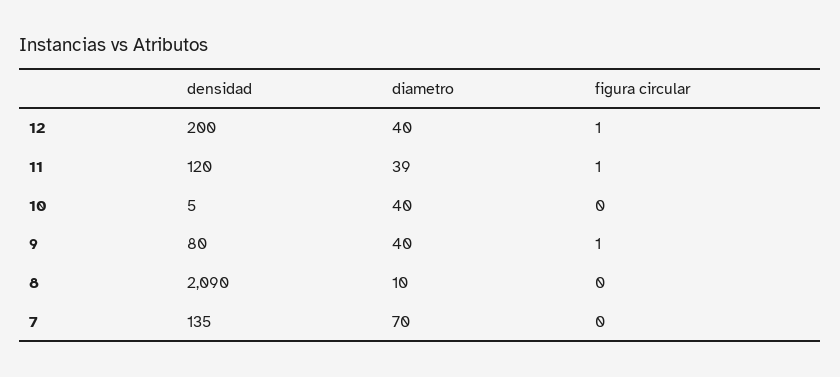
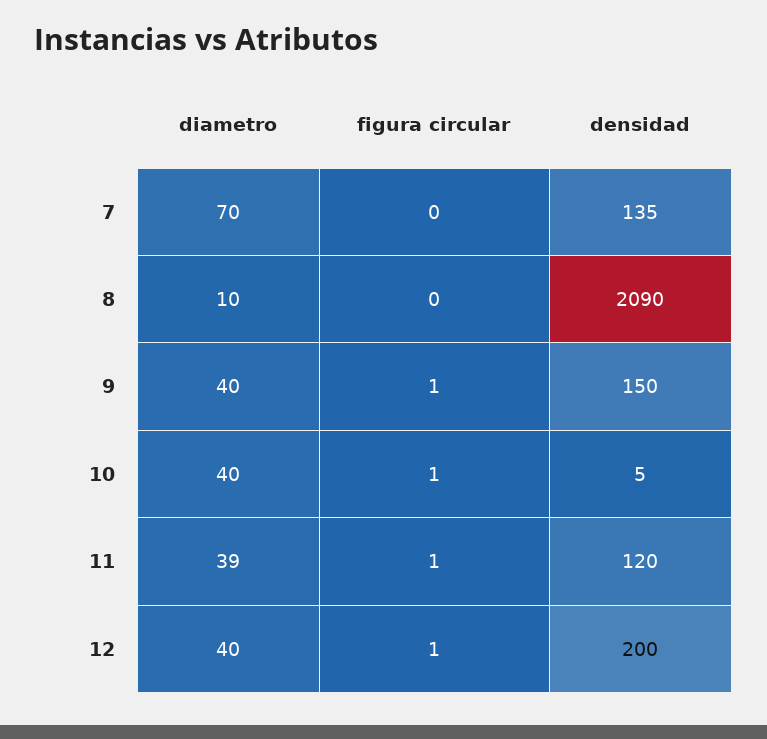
figura circular, 10: 0 -> 1
densidad, 9: 80 -> 150

